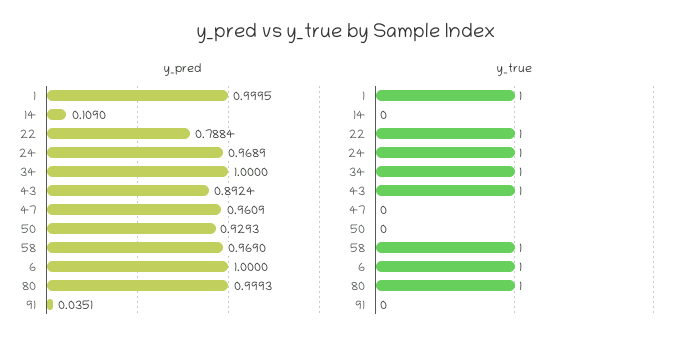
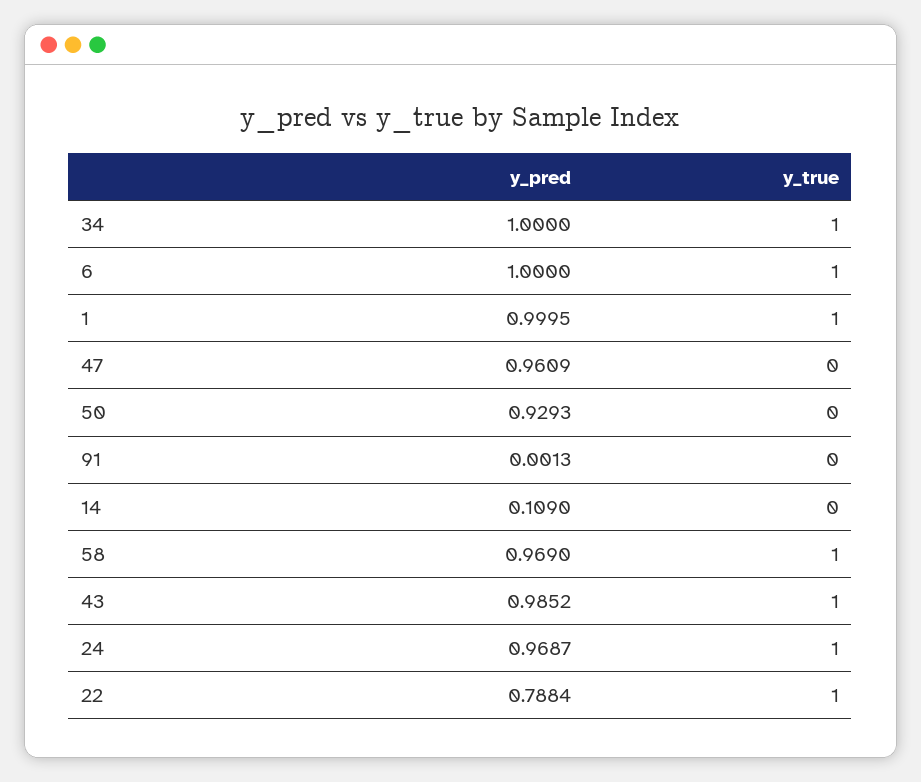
y_pred, 24: 0.9689 -> 0.9687
y_pred, 43: 0.8924 -> 0.9852
y_pred, 80: 0.9993 -> none
y_pred, 91: 0.0351 -> 0.0013
y_true, 80: 1 -> none

